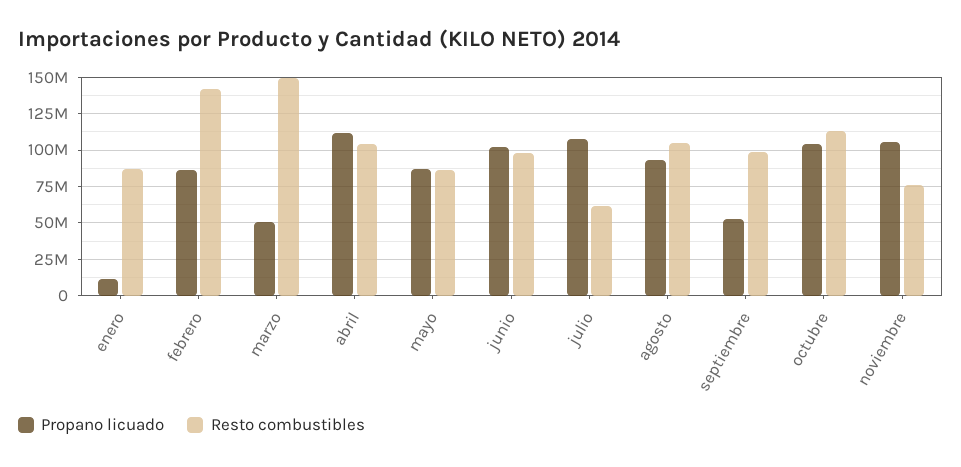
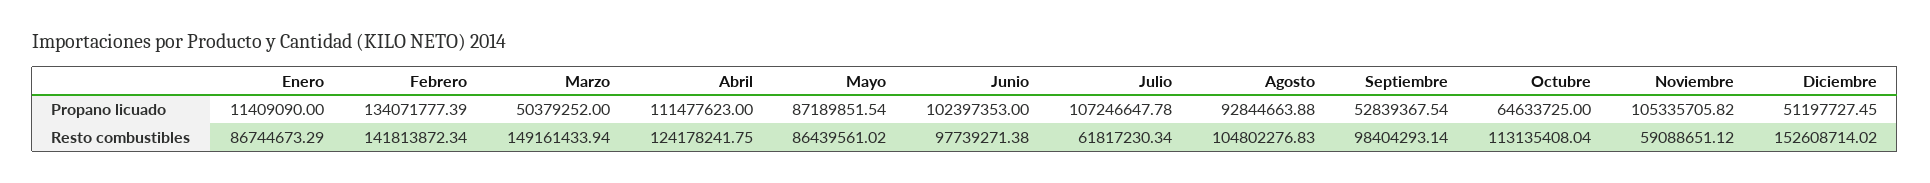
Propano licuado, febrero: 85000000 -> 134071777.39
Resto combustibles, abril: 105000000 -> 124178241.75
Propano licuado, octubre: 105000000 -> 64633725
Resto combustibles, noviembre: 75000000 -> 59088651.12
Propano licuado, Diciembre: none -> 51197727.45
Resto combustibles, Diciembre: none -> 152608714.02

